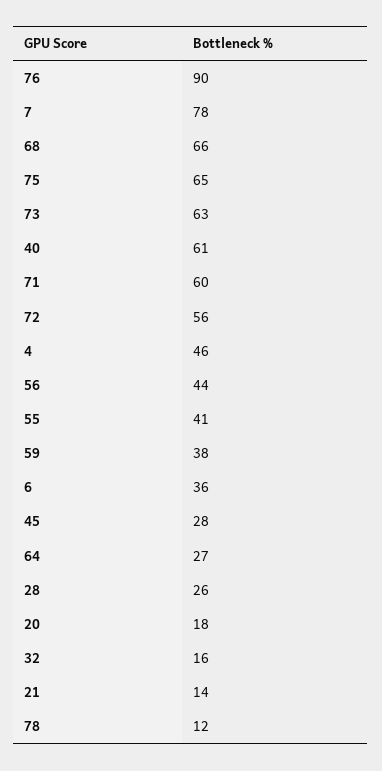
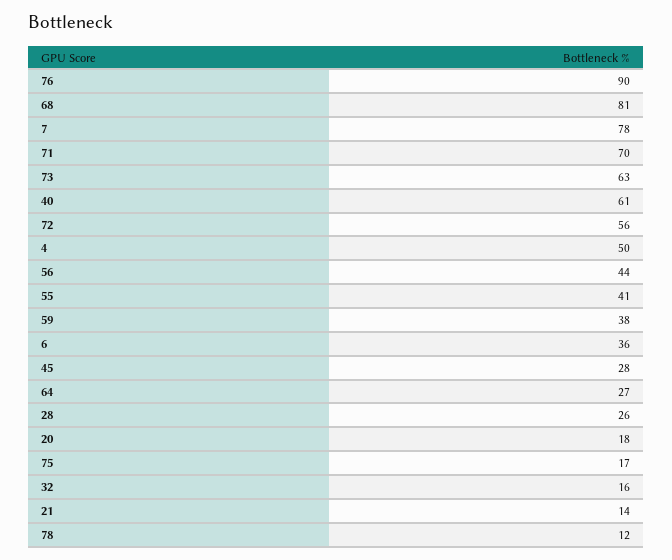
68: 66 -> 81
75: 65 -> 17
71: 60 -> 70
4: 46 -> 50

